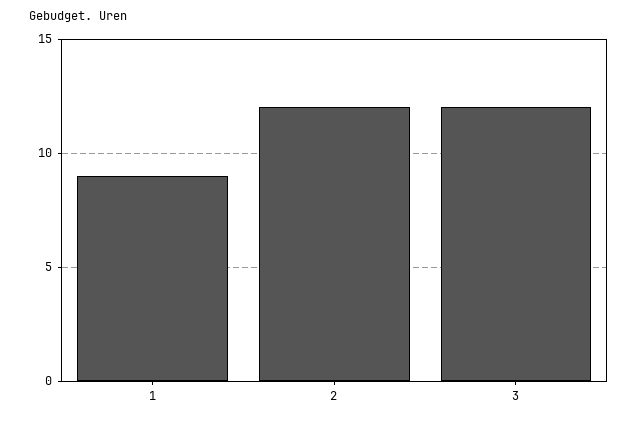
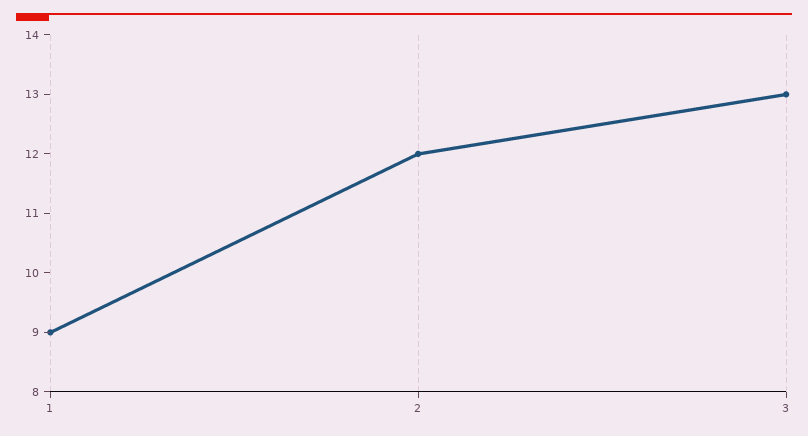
3: 12 -> 13

